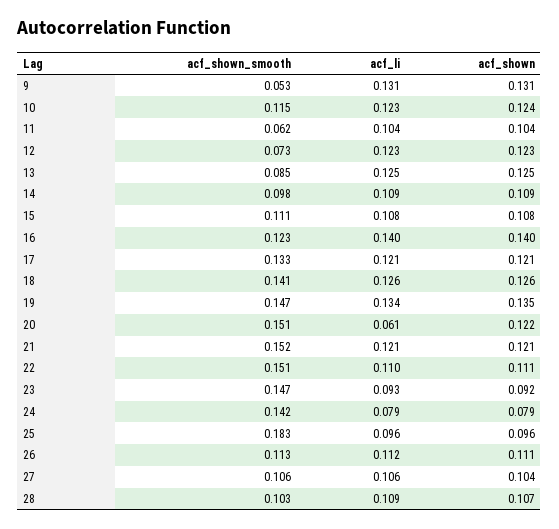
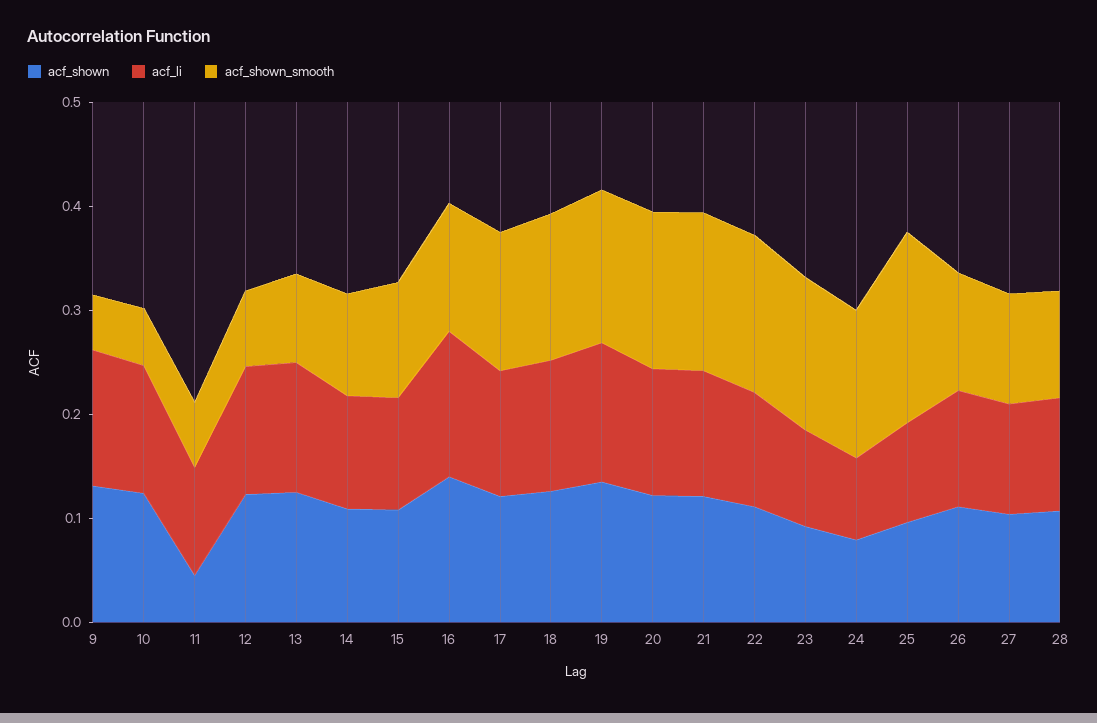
acf_shown_smooth, 10: 0.115 -> 0.06
acf_shown, 11: 0.104 -> 0.04
acf_li, 20: 0.061 -> 0.12

